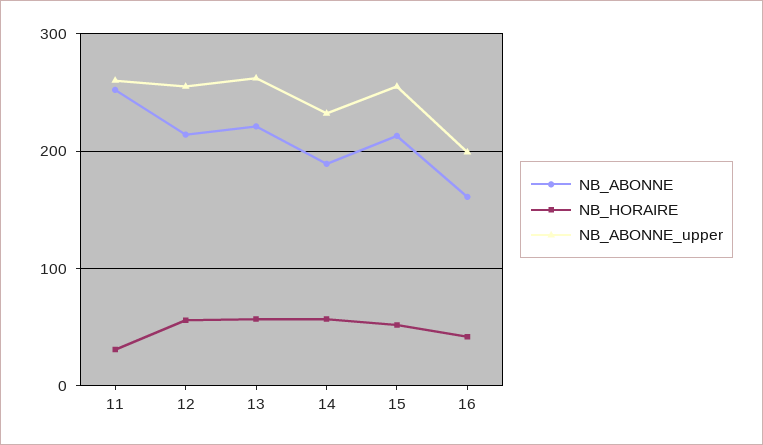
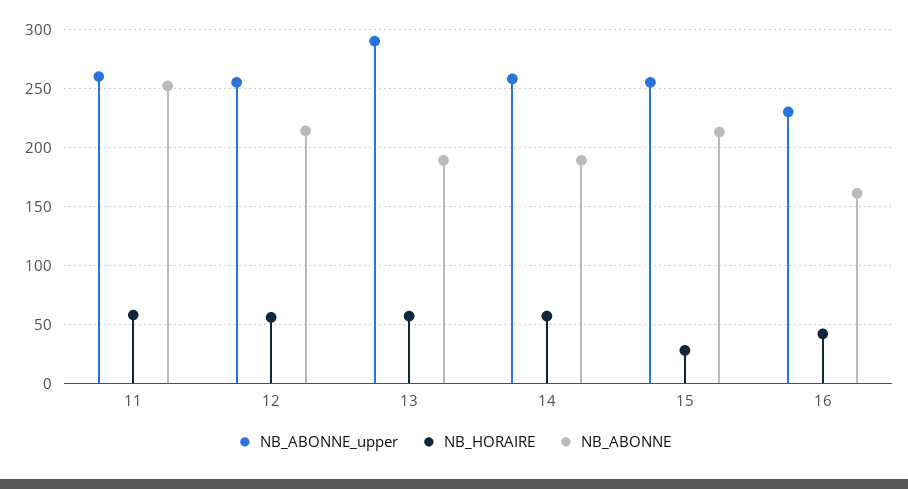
NB_HORAIRE, 11: 30 -> 60
NB_ABONNE, 13: 220 -> 190
NB_ABONNE_upper, 13: 260 -> 290
NB_ABONNE_upper, 14: 230 -> 260
NB_HORAIRE, 15: 50 -> 30
NB_ABONNE_upper, 16: 200 -> 230

